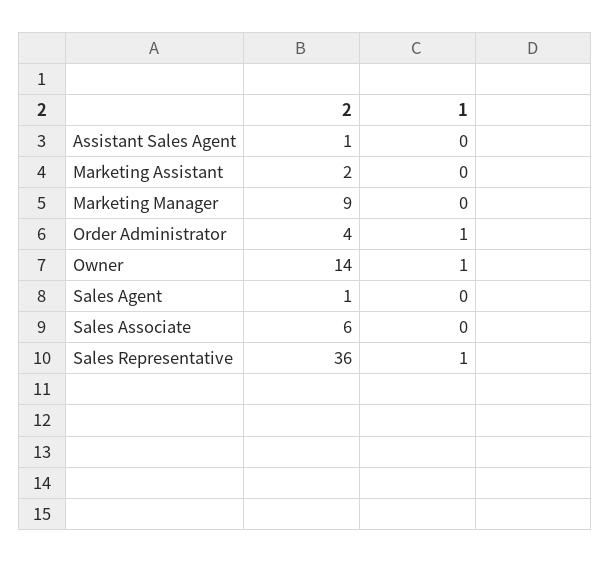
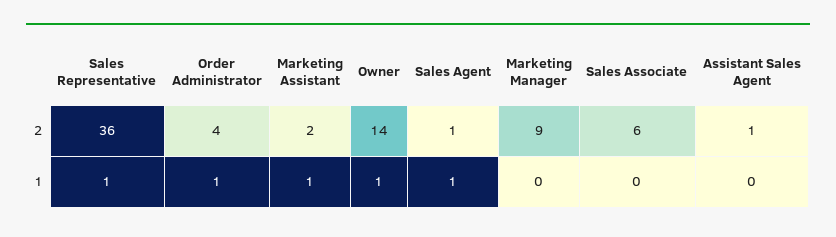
1, Marketing Assistant: 0 -> 1
1, Sales Agent: 0 -> 1

